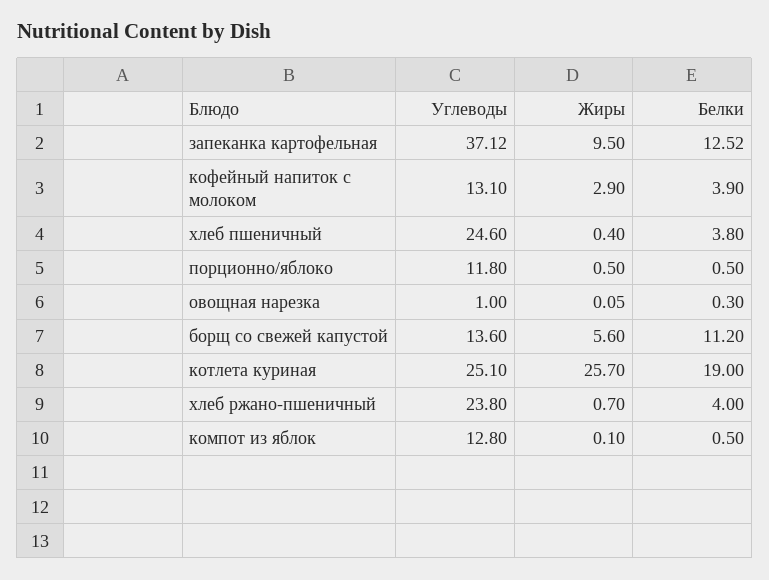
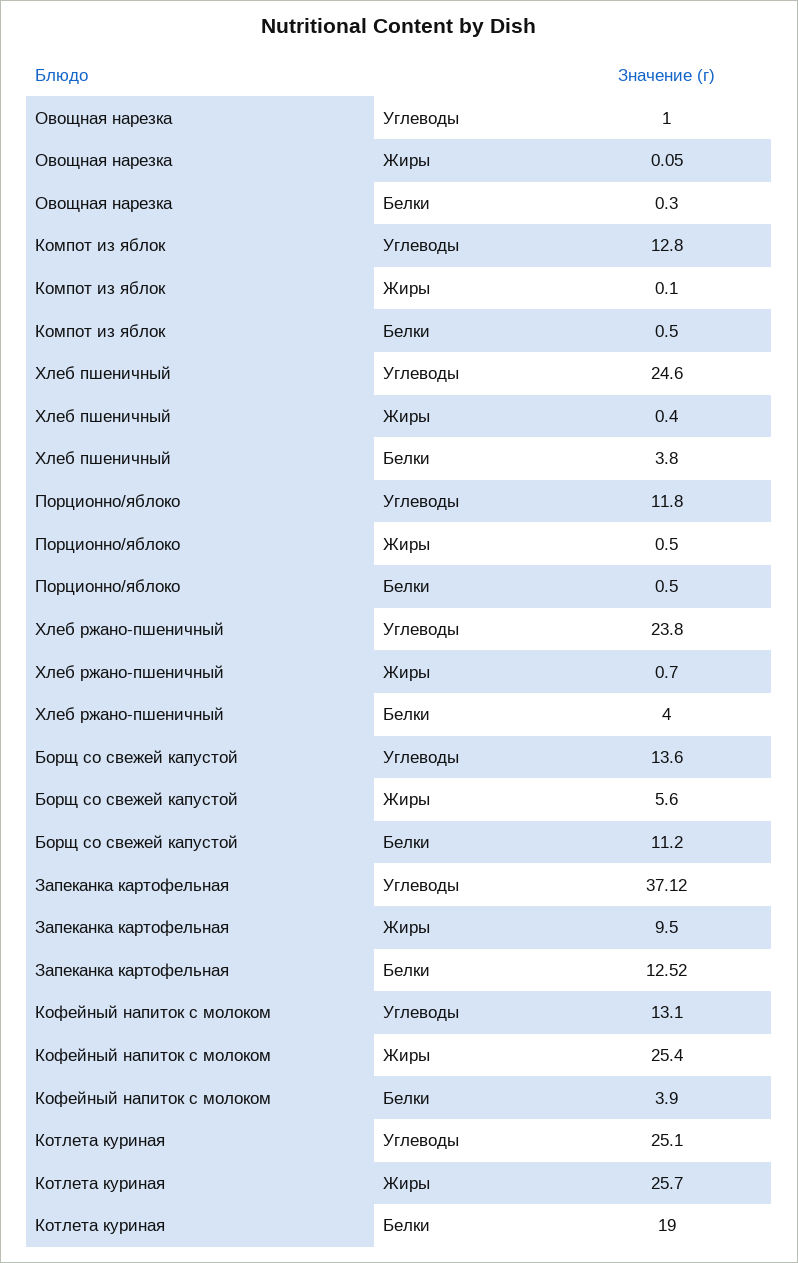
Жиры, кофейный напиток с молоком: 2.9 -> 25.4

